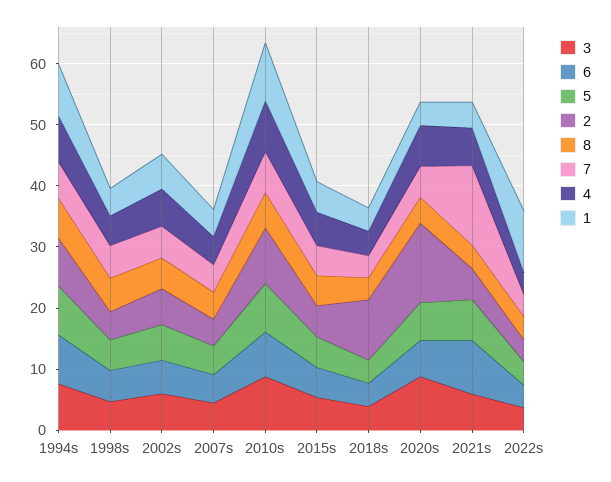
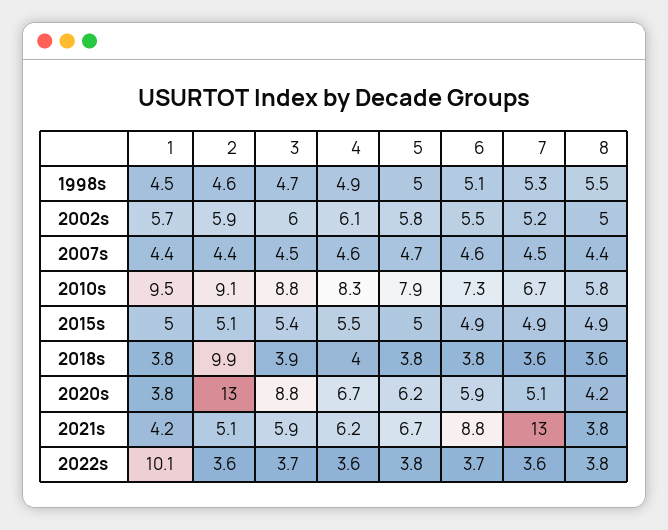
3, 1994s: 8 -> none
6, 1994s: 8 -> none
5, 1994s: 8 -> none
2, 1994s: 8 -> none
8, 1994s: 6 -> none
7, 1994s: 6 -> none
4, 1994s: 8 -> none
1, 1994s: 8 -> none

